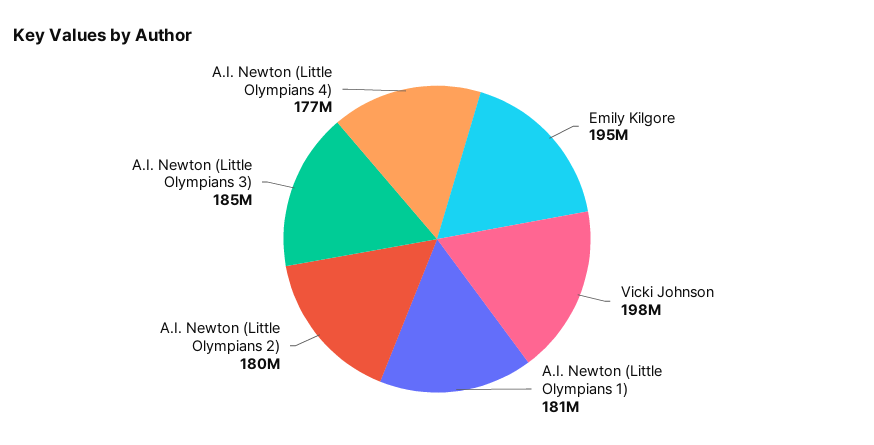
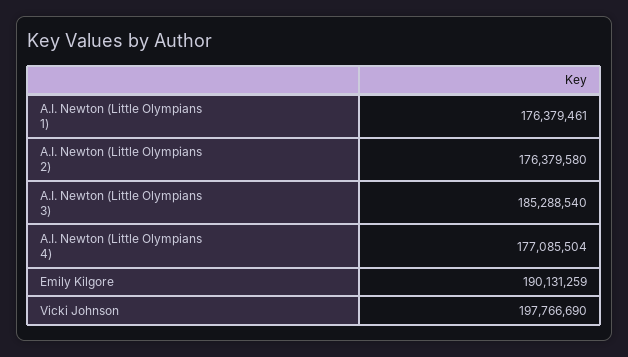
Emily Kilgore: 195000000 -> 190131259
A.I. Newton (Little Olympians 1): 181000000 -> 176379461
A.I. Newton (Little Olympians 2): 180000000 -> 176379580

